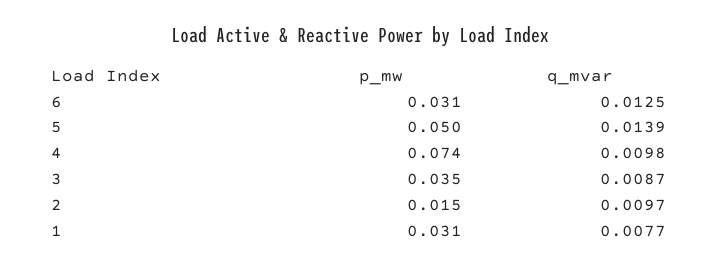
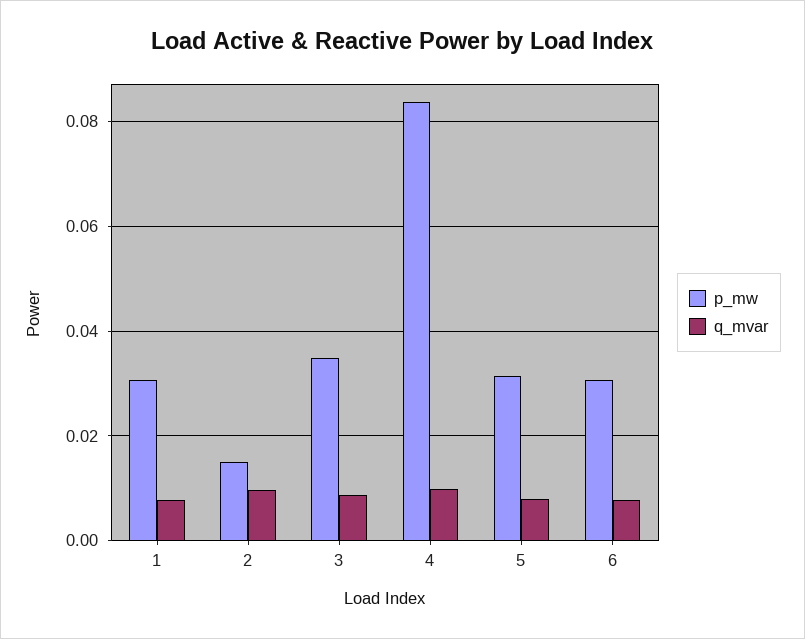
q_mvar, 6: 0.0125 -> 0.008
p_mw, 5: 0.05 -> 0.032
q_mvar, 5: 0.0139 -> 0.008
p_mw, 4: 0.074 -> 0.084

